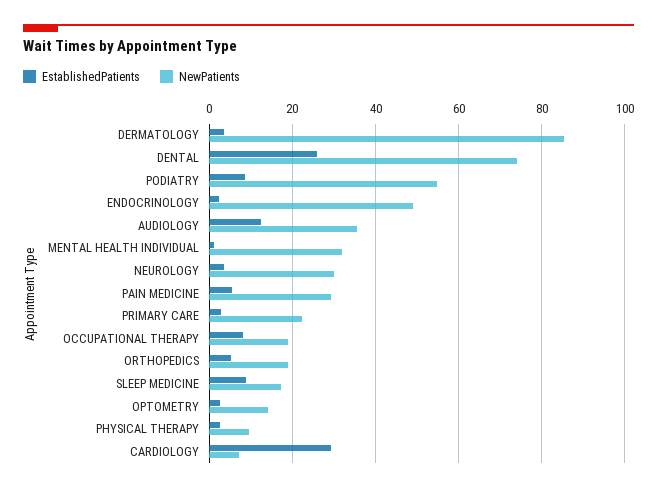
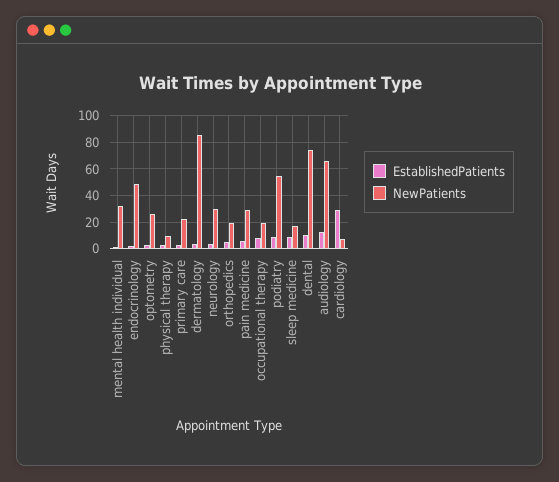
EstablishedPatients, DENTAL: 26 -> 10
NewPatients, AUDIOLOGY: 36 -> 65
NewPatients, OPTOMETRY: 14 -> 25

